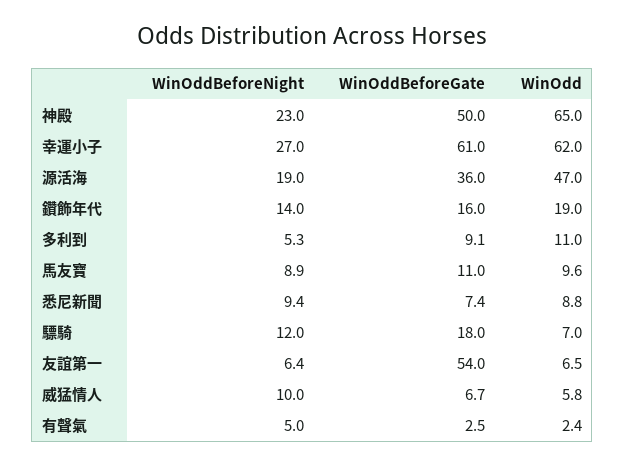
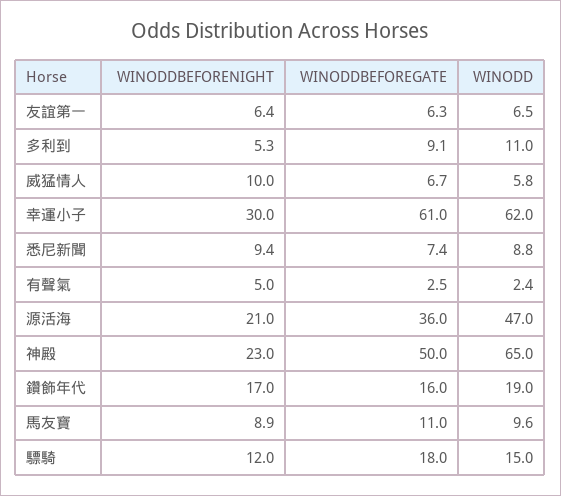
WinOddBeforeNight, 幸運小子: 27 -> 30
WinOddBeforeNight, 源活海: 19 -> 21
WinOddBeforeNight, 鑽飾年代: 14 -> 17
WinOdd, 驃騎: 7 -> 15
WinOddBeforeGate, 友誼第一: 54 -> 6.3

